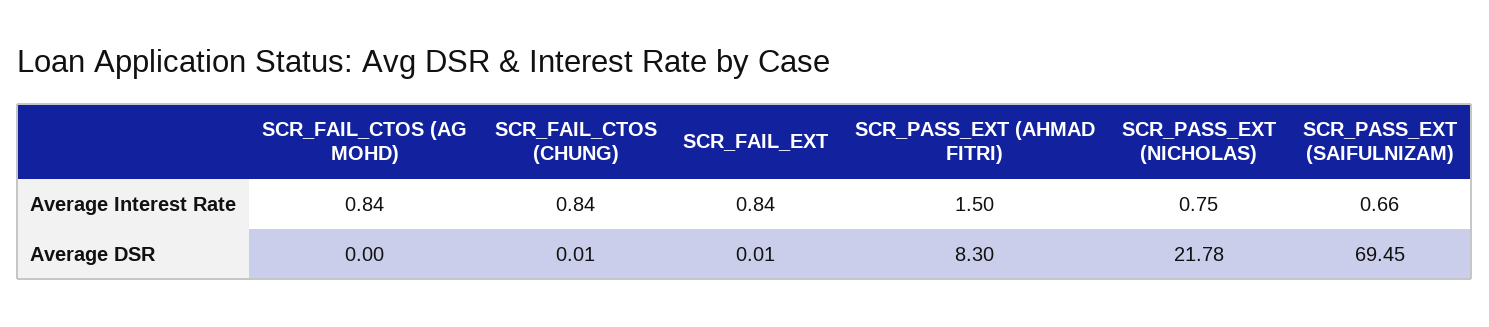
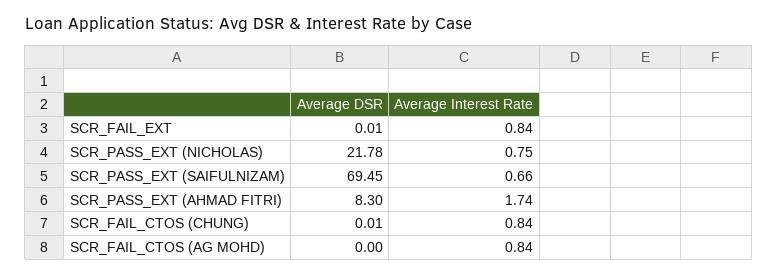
SCR_PASS_EXT (AHMAD FITRI), Average Interest Rate: 1.5 -> 1.74

